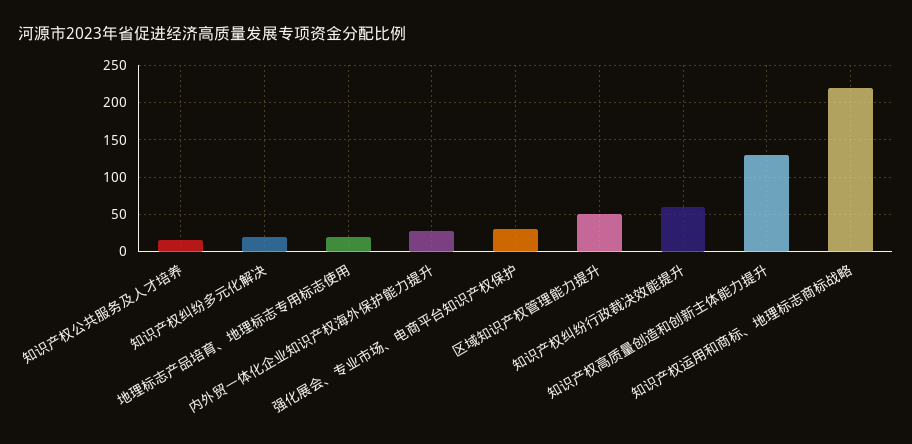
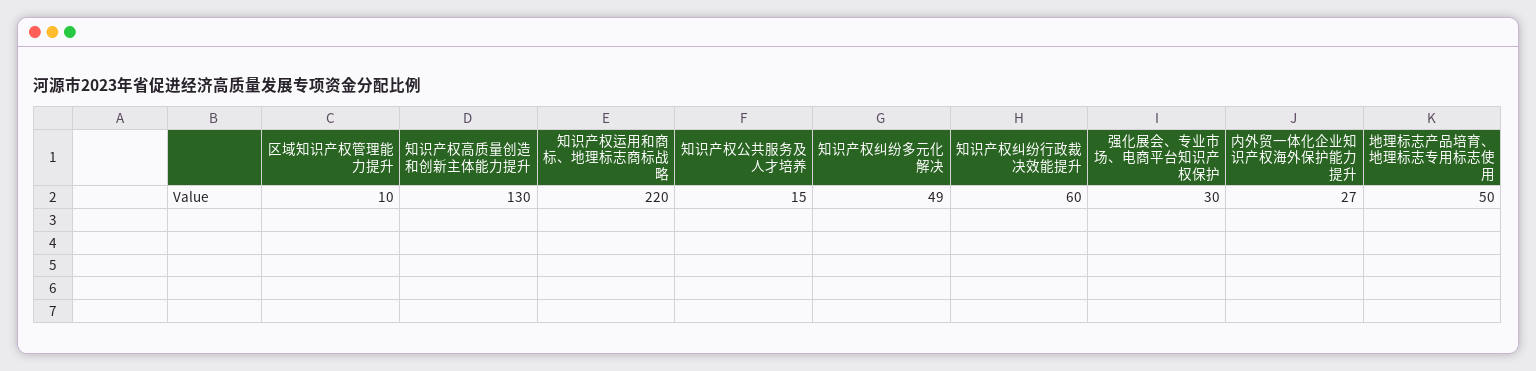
知识产权纠纷多元化解决: 20 -> 49
地理标志产品培育、地理标志专用标志使用: 20 -> 50
区域知识产权管理能力提升: 50 -> 10

